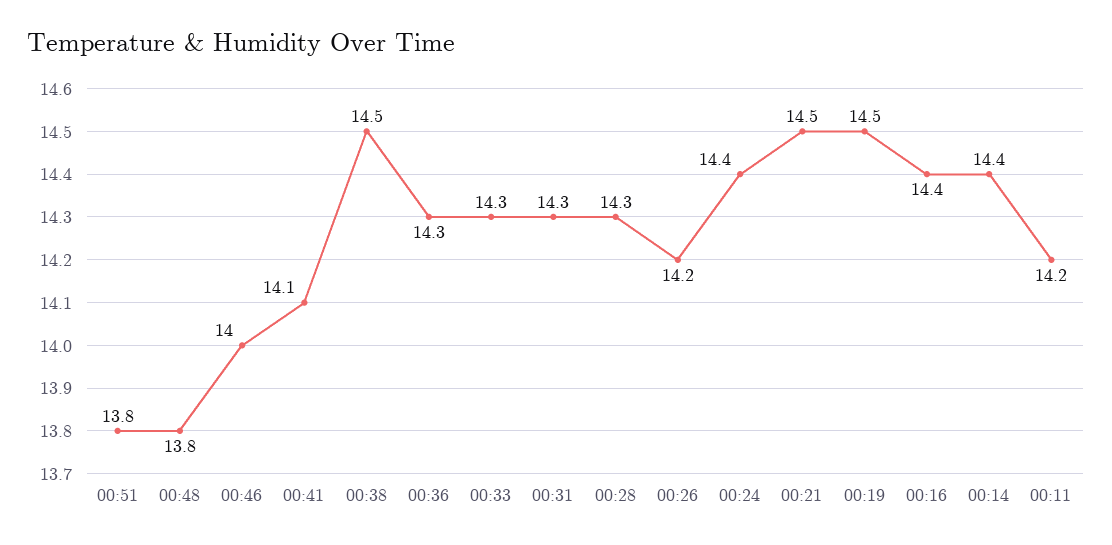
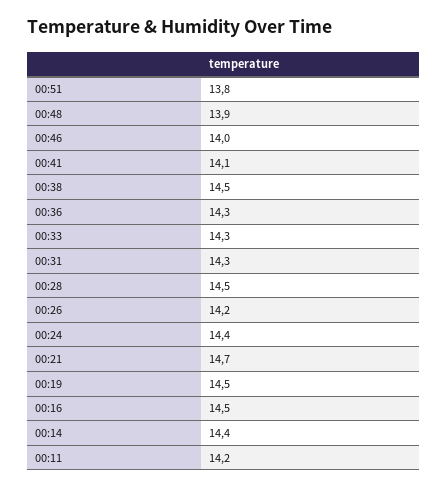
00:48: 13.8 -> 13.9
00:28: 14.3 -> 14.5
00:21: 14.5 -> 14.7
00:16: 14.4 -> 14.5

